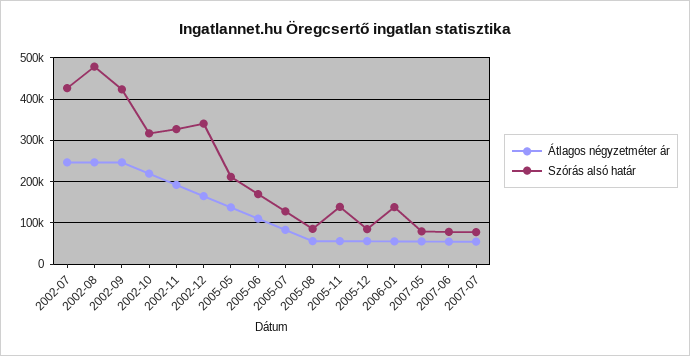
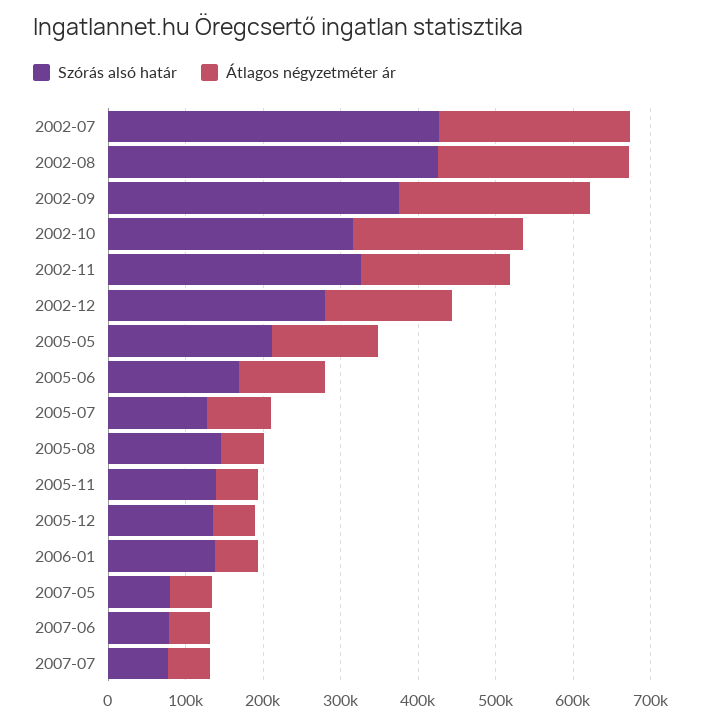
Szórás alsó határ, 2002-08: 480000 -> 420000
Szórás alsó határ, 2002-09: 420000 -> 380000
Szórás alsó határ, 2002-12: 340000 -> 280000
Szórás alsó határ, 2005-08: 80000 -> 140000
Szórás alsó határ, 2005-12: 80000 -> 140000

